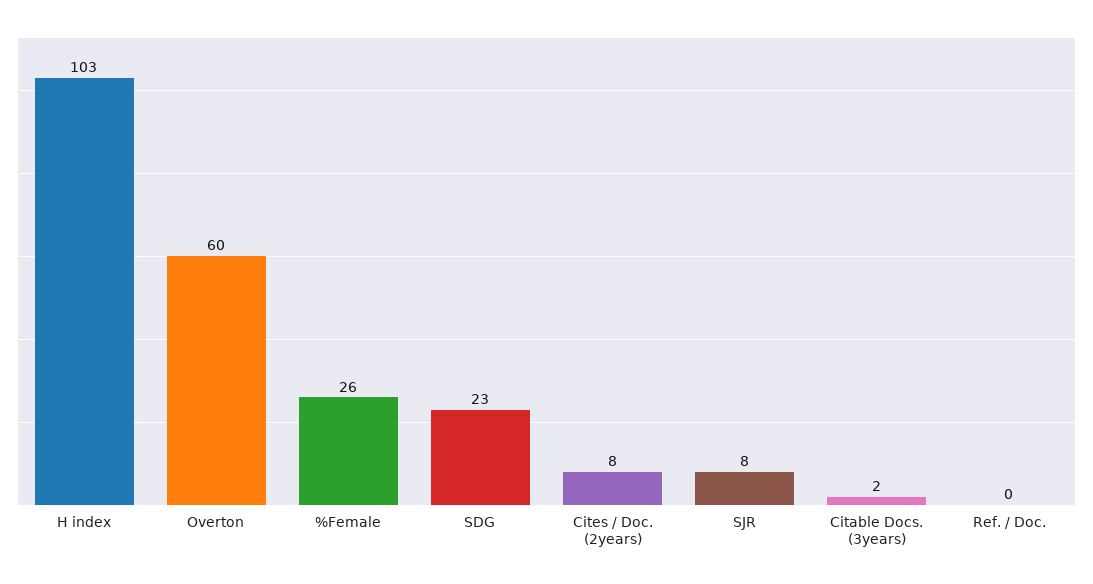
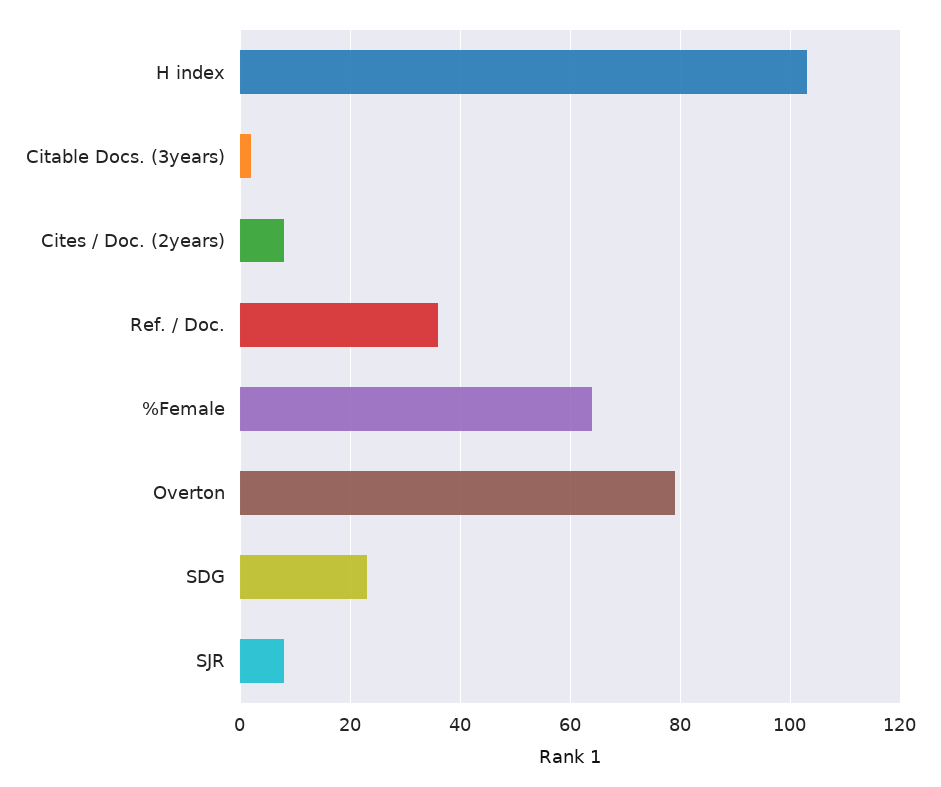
Overton: 60 -> 80
%Female: 26 -> 65
Ref. / Doc.: 0 -> 35

